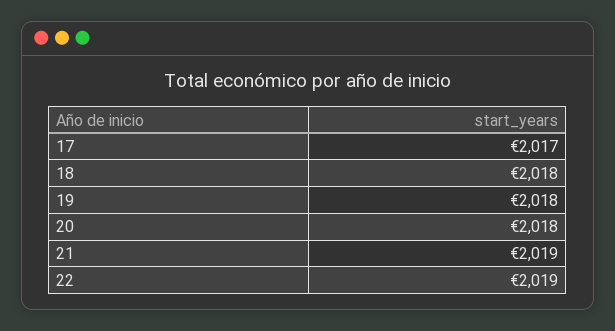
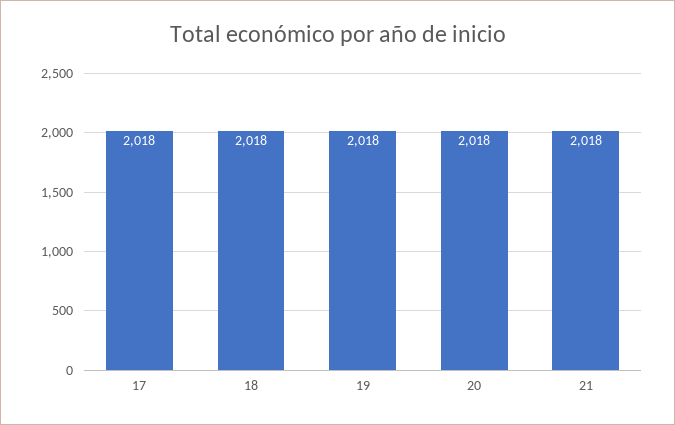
17: 2017 -> 2018
21: 2019 -> 2018
22: 2019 -> none

